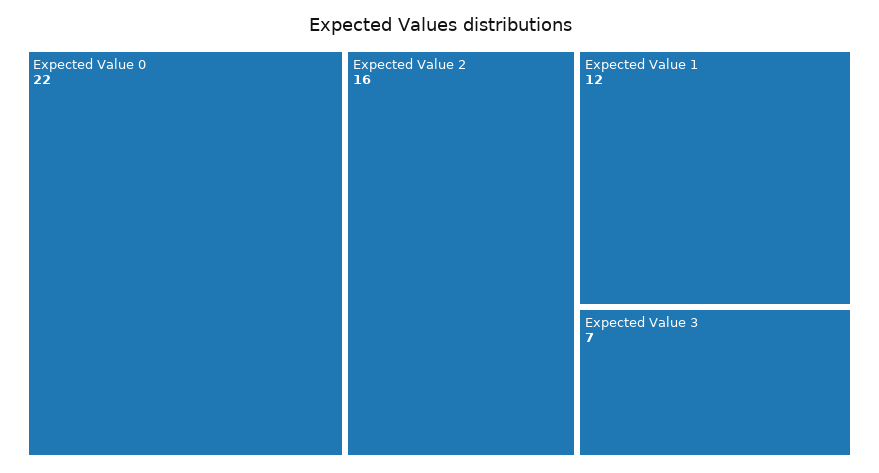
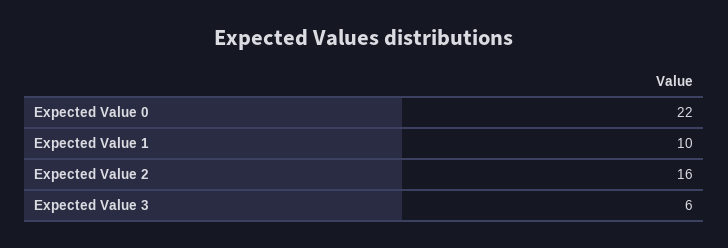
Expected Value 1: 12 -> 10
Expected Value 3: 7 -> 6

